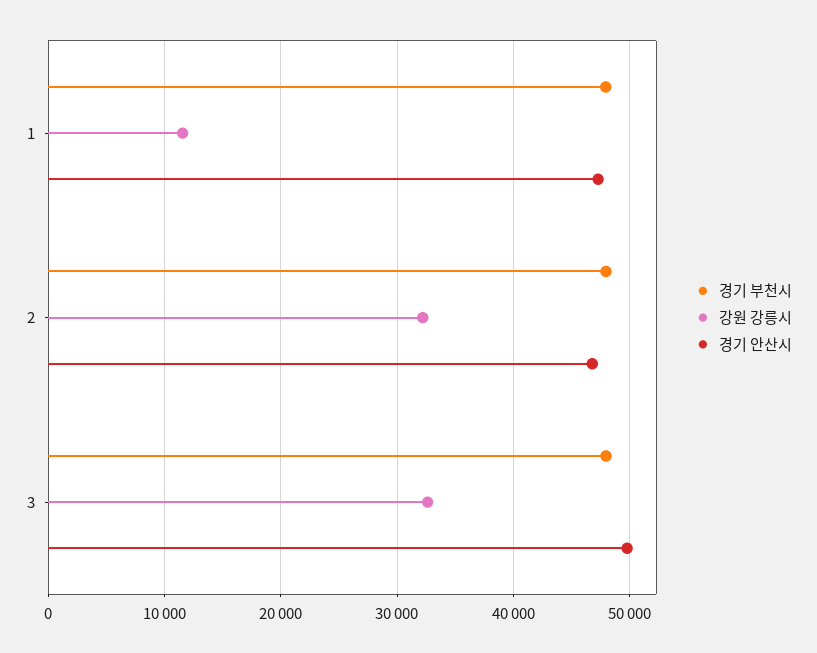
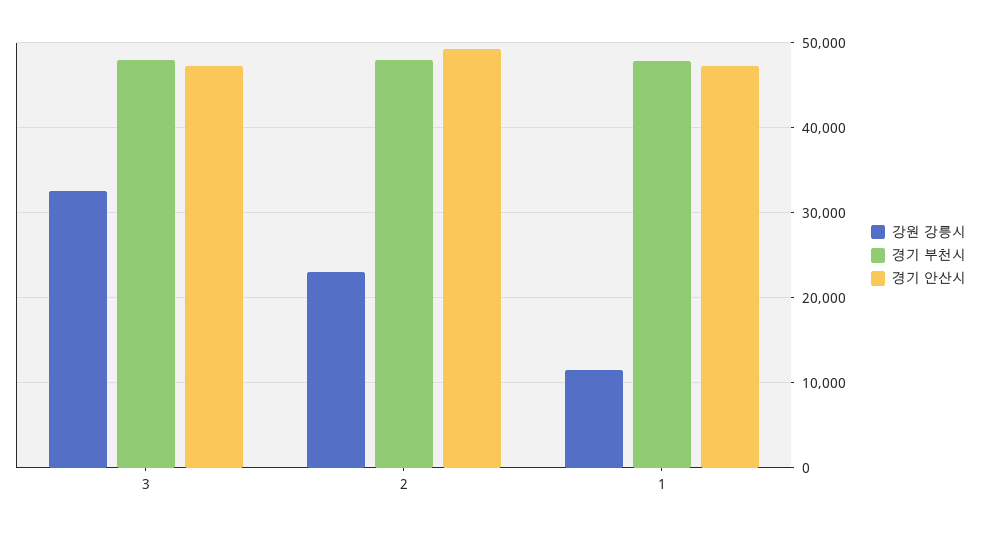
강원 강릉시, 2: 32000 -> 23000
경기 안산시, 2: 47000 -> 49000
경기 안산시, 3: 50000 -> 47000

